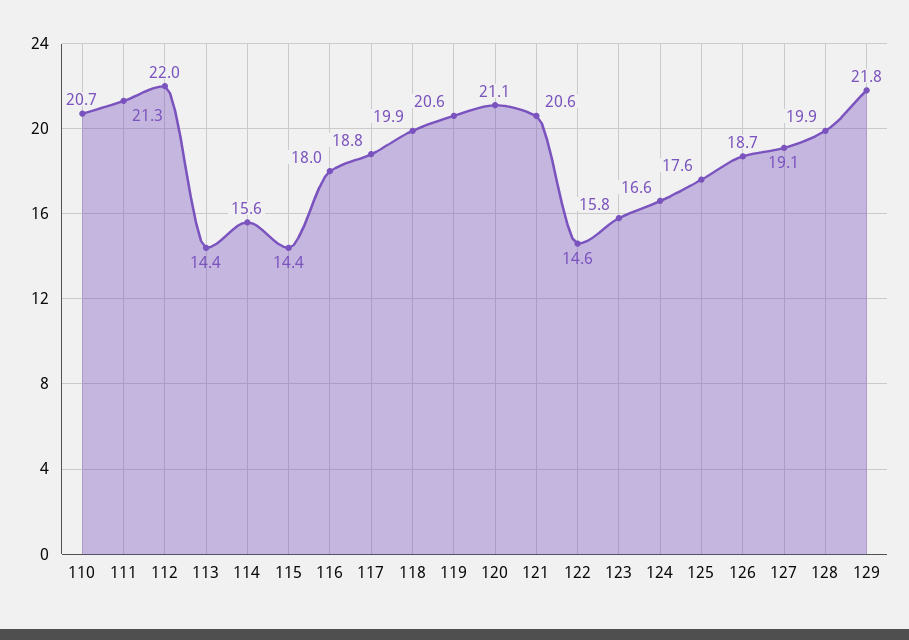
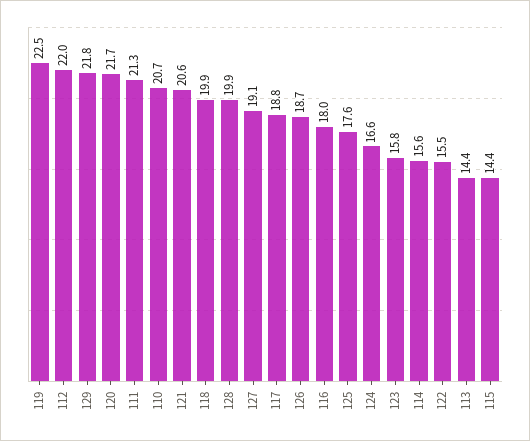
119: 20.6 -> 22.5
120: 21.1 -> 21.7
122: 14.6 -> 15.5

